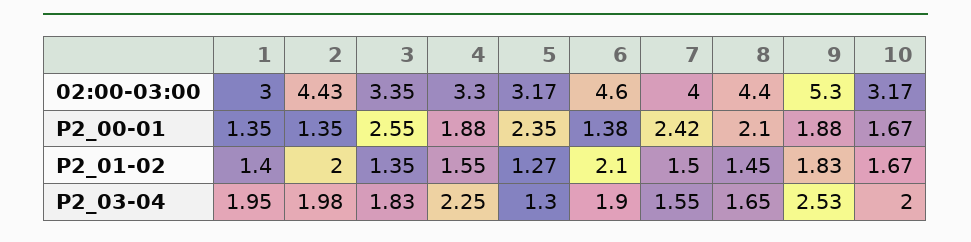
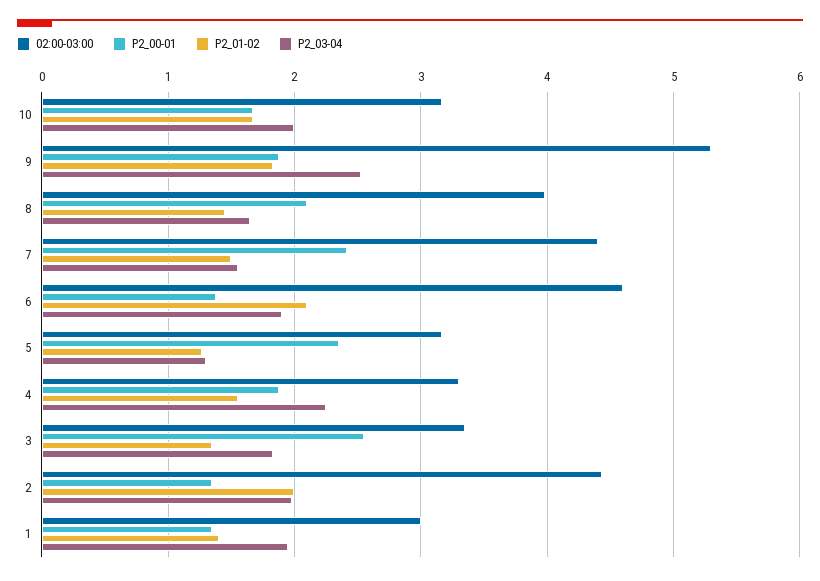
02:00-03:00, 7: 4 -> 4.4
02:00-03:00, 8: 4.4 -> 4

